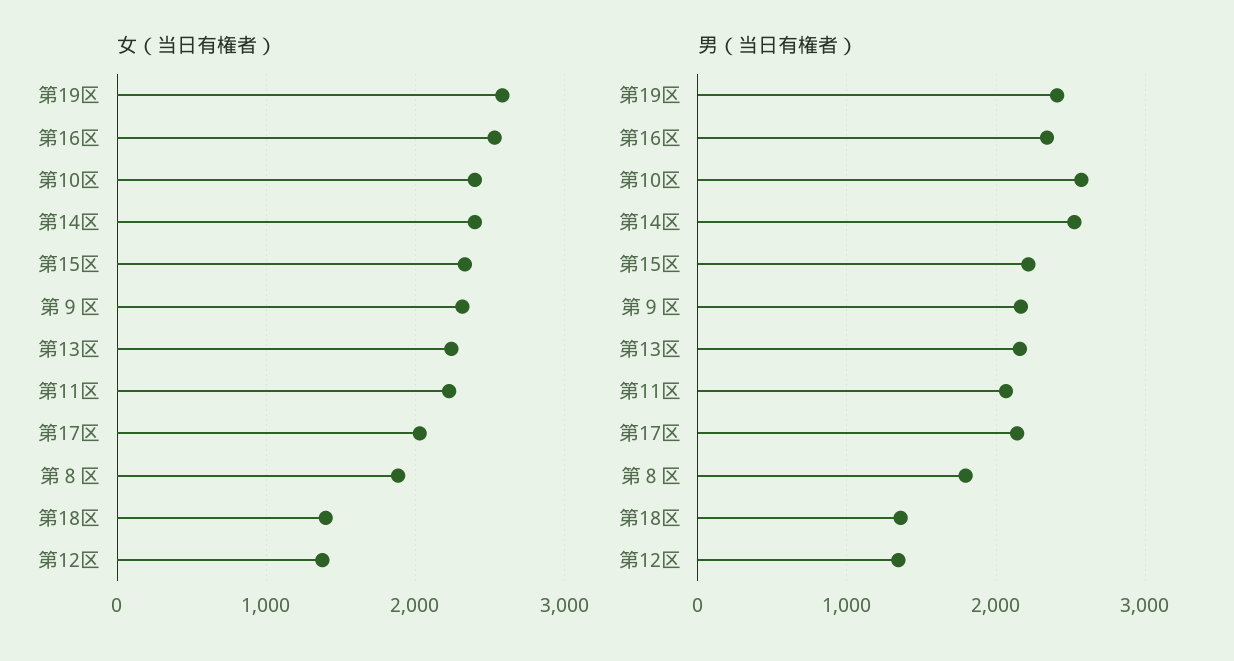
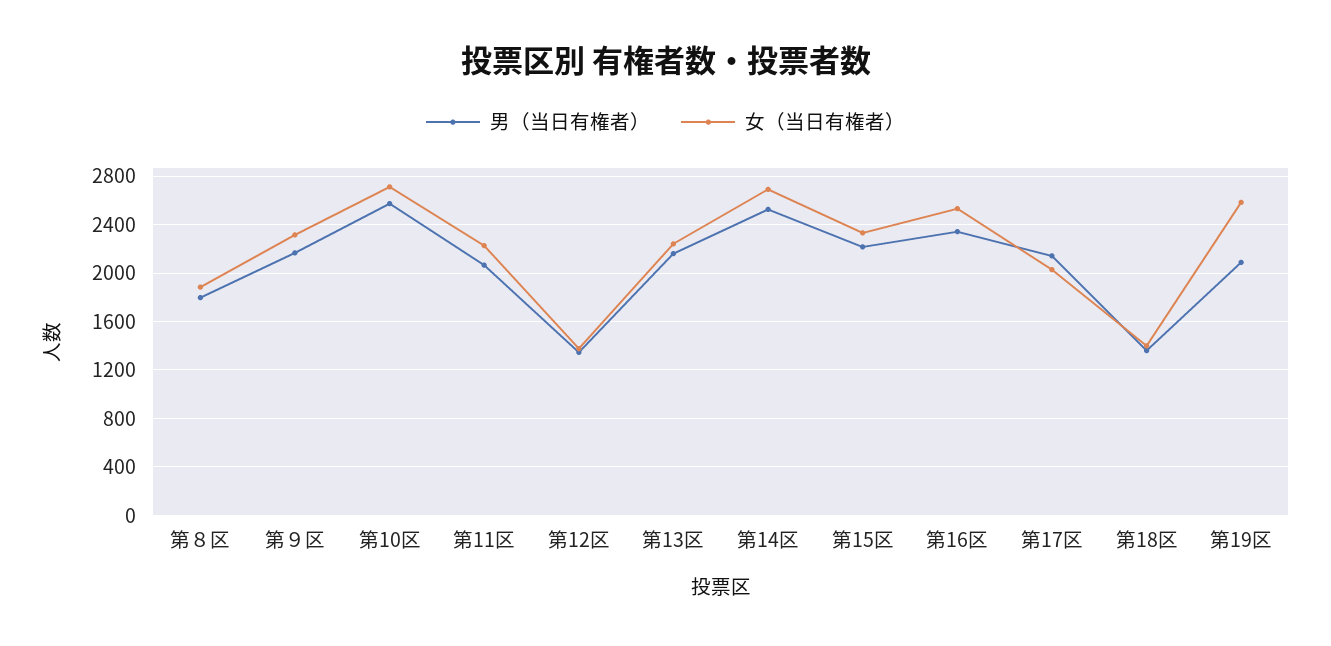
女（当日有権者）, 第10区: 2400 -> 2700
女（当日有権者）, 第14区: 2400 -> 2700
男（当日有権者）, 第19区: 2400 -> 2100

